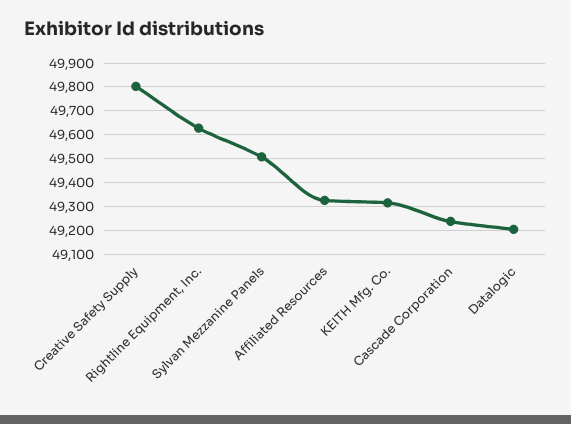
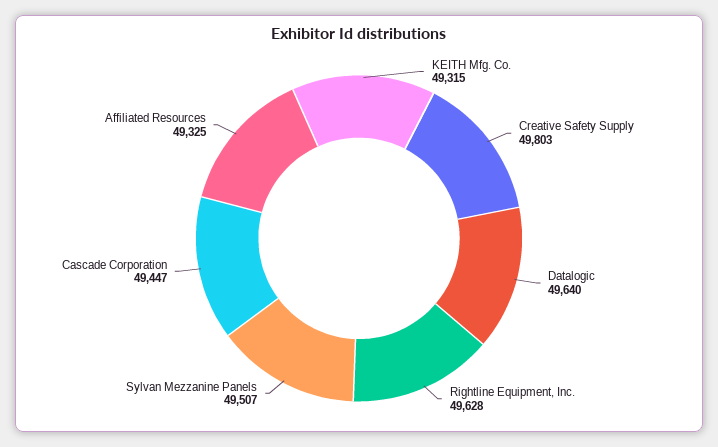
Cascade Corporation: 49250 -> 49447
Datalogic: 49200 -> 49640

